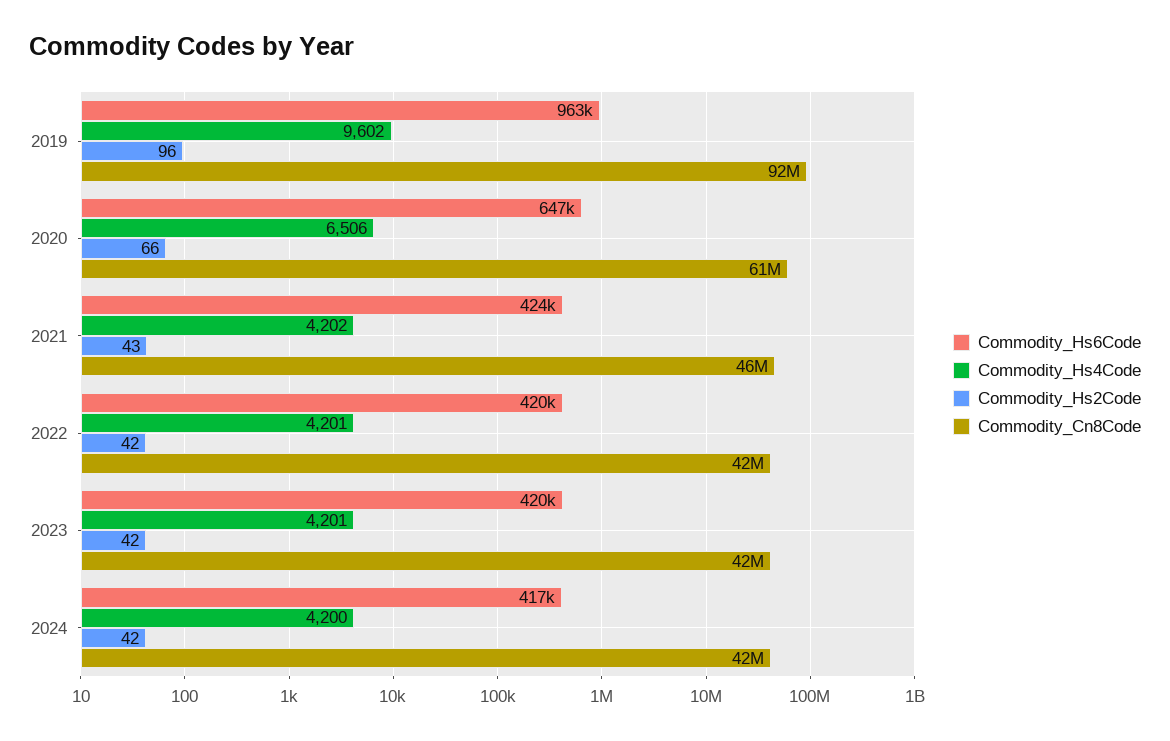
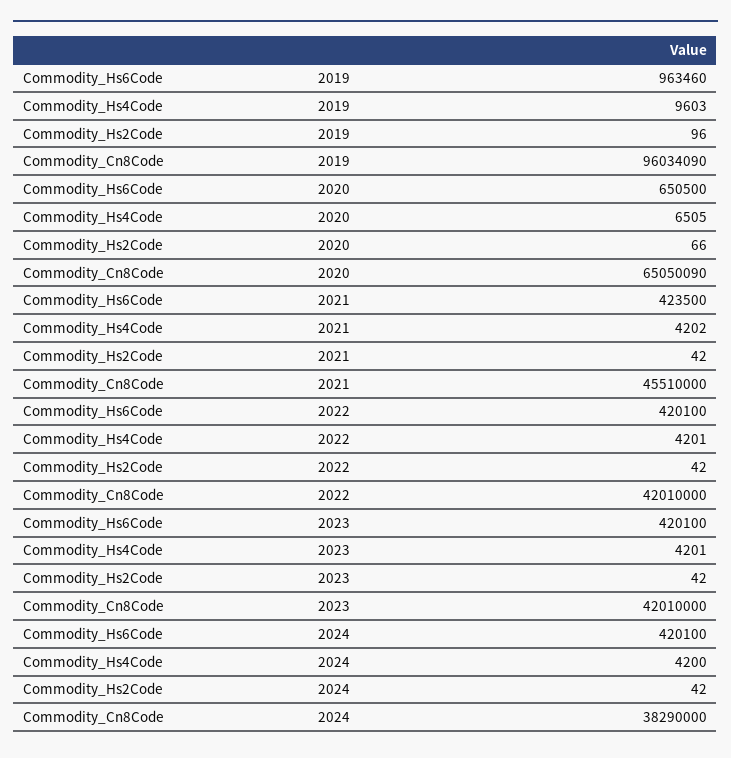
Commodity_Hs4Code, 2019: 9602 -> 9603
Commodity_Cn8Code, 2019: 92000000 -> 96034090
Commodity_Hs6Code, 2020: 647000 -> 650500
Commodity_Hs4Code, 2020: 6506 -> 6505
Commodity_Cn8Code, 2020: 61000000 -> 65050090
Commodity_Hs2Code, 2021: 43 -> 42
Commodity_Hs6Code, 2024: 417000 -> 420100
Commodity_Cn8Code, 2024: 42000000 -> 38290000

